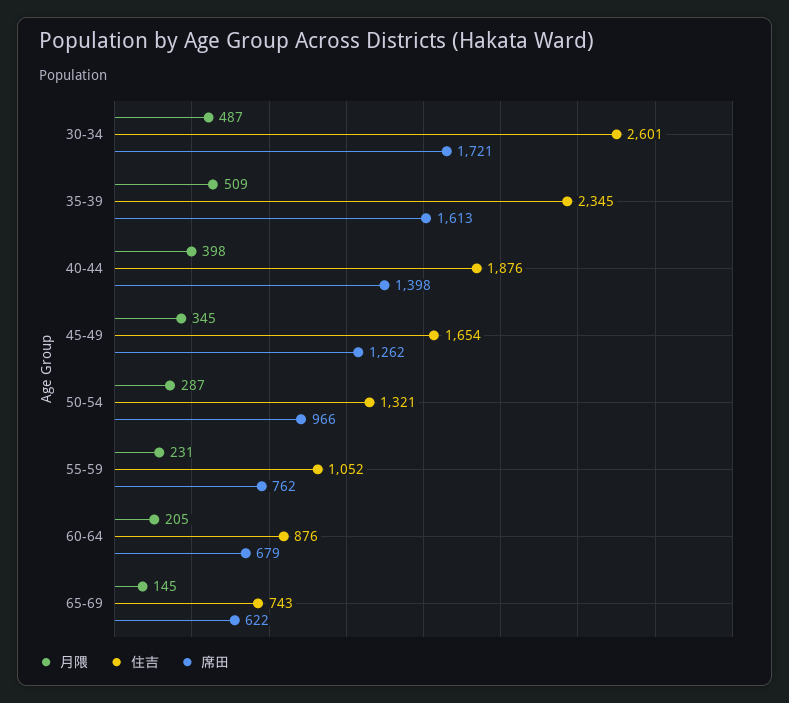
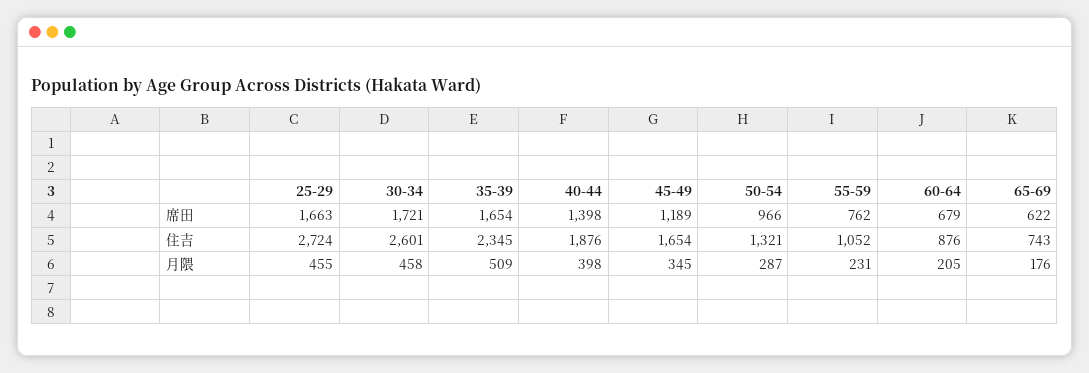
月隈, 30-34: 487 -> 458
席田, 35-39: 1613 -> 1654
席田, 45-49: 1262 -> 1189
月隈, 65-69: 145 -> 176
席田, 25-29: none -> 1663
住吉, 25-29: none -> 2724
月隈, 25-29: none -> 455

